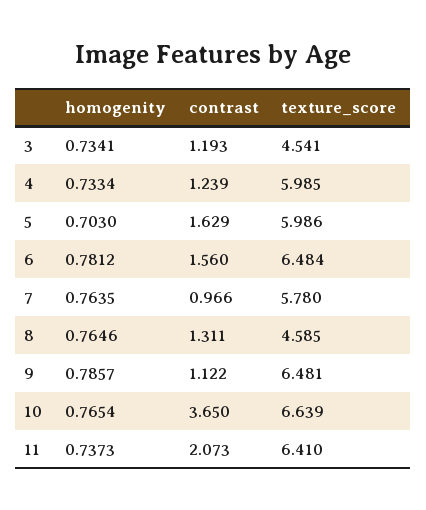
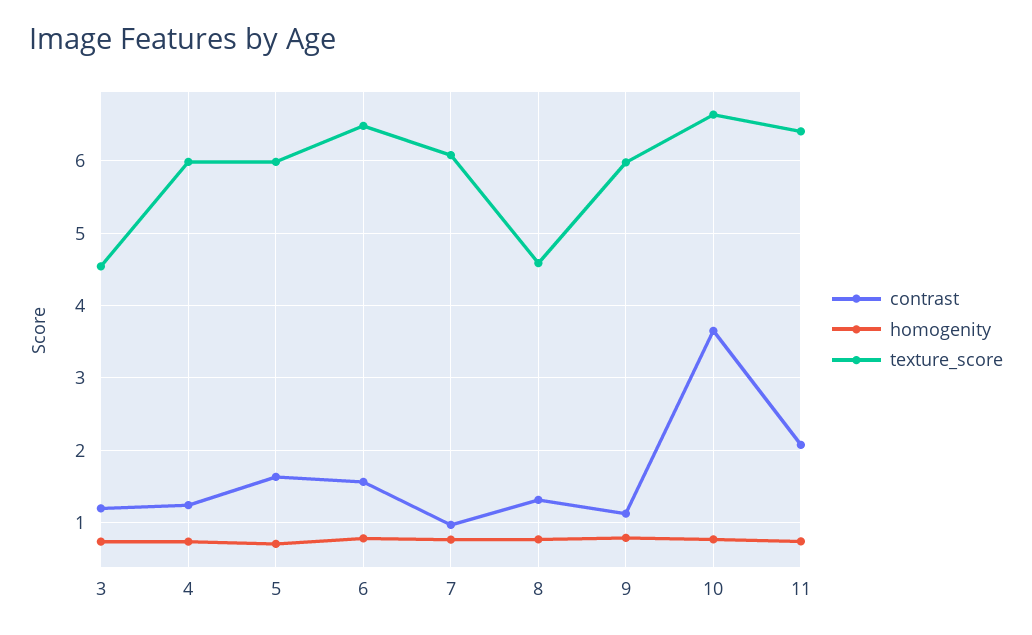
texture_score, 7: 5.78 -> 6.1
texture_score, 9: 6.481 -> 6

